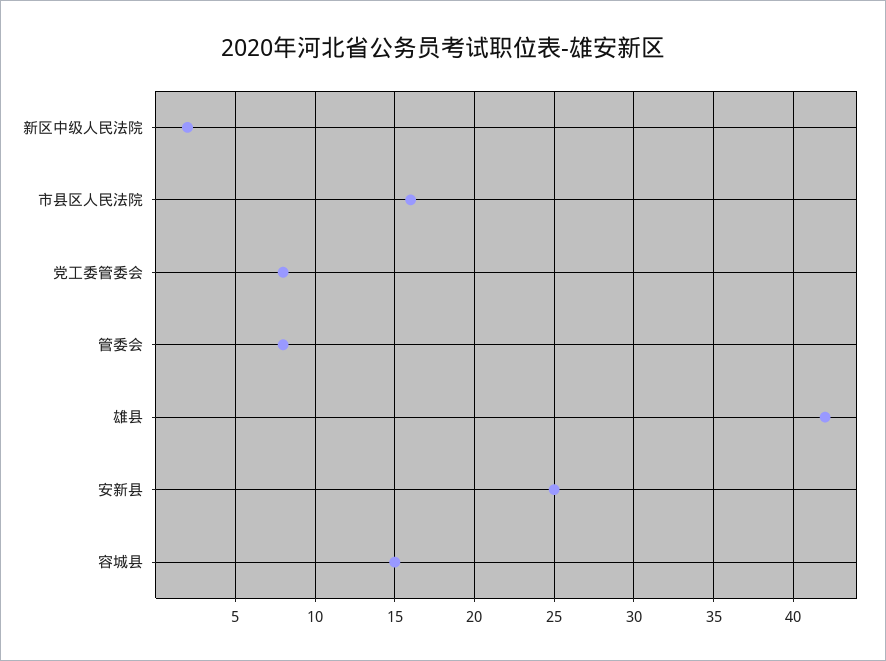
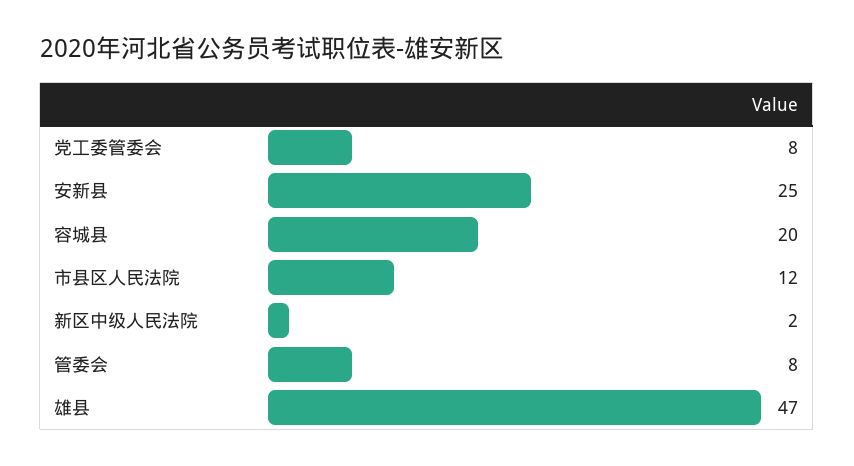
市县区人民法院: 16 -> 12
雄县: 42 -> 47
容城县: 15 -> 20

